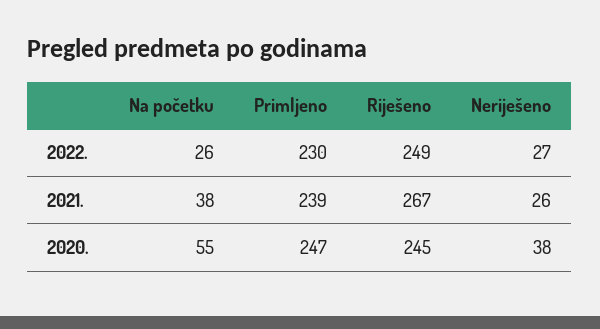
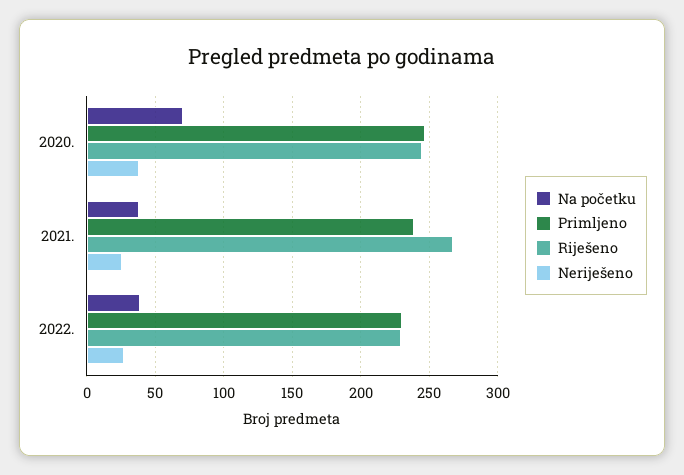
Na početku, 2022.: 26 -> 40
Riješeno, 2022.: 249 -> 230
Na početku, 2020.: 55 -> 70

